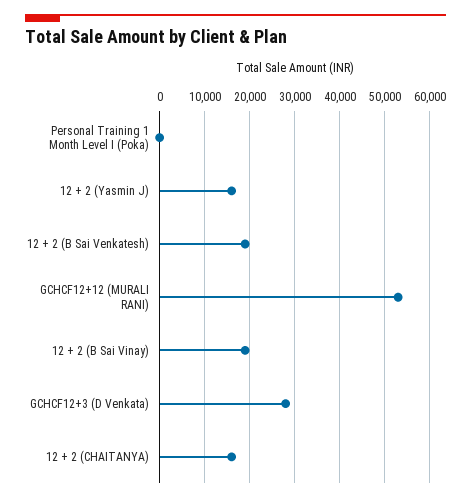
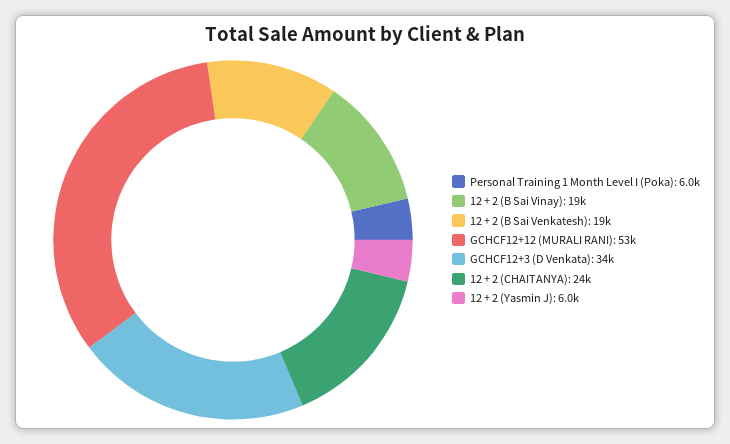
Personal Training 1 Month Level I (Poka): 0 -> 6000
12 + 2 (Yasmin J): 16000 -> 6000
GCHCF12+3 (D Venkata): 28000 -> 34000
12 + 2 (CHAITANYA): 16000 -> 24000

